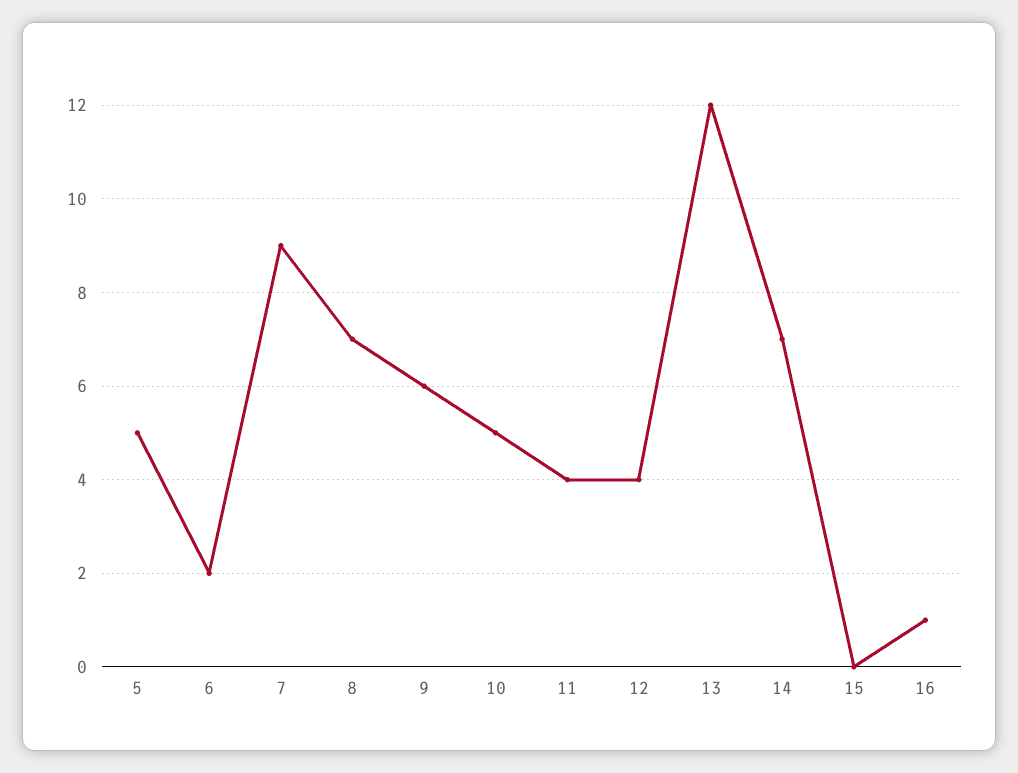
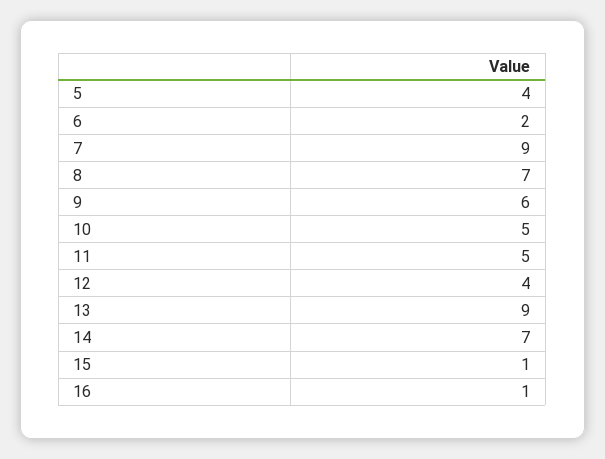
5: 5 -> 4
11: 4 -> 5
13: 12 -> 9
15: 0 -> 1

